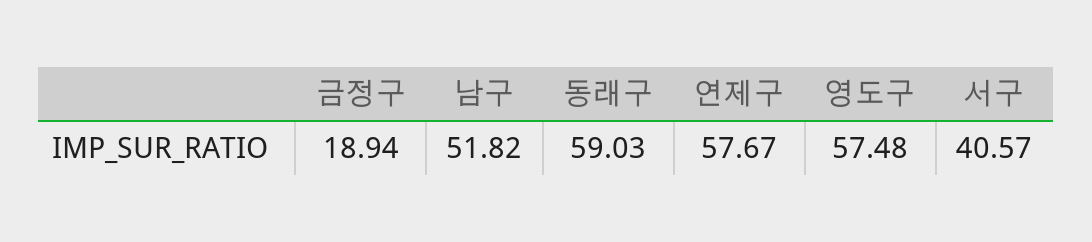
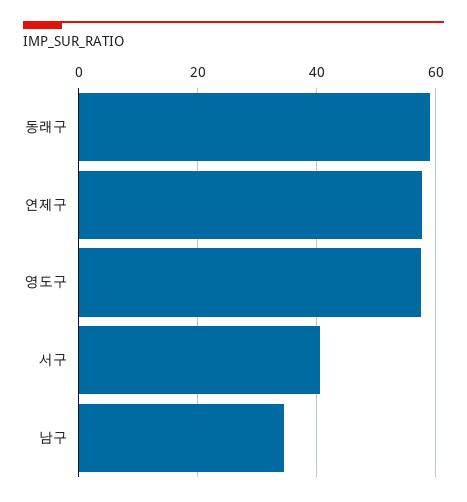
금정구: 18.94 -> none
남구: 51.82 -> 34

